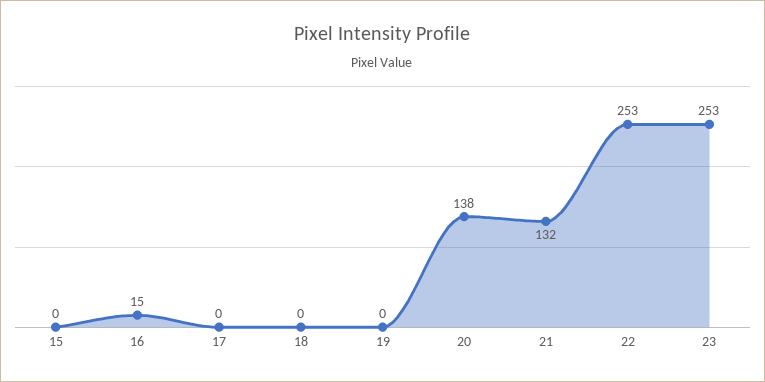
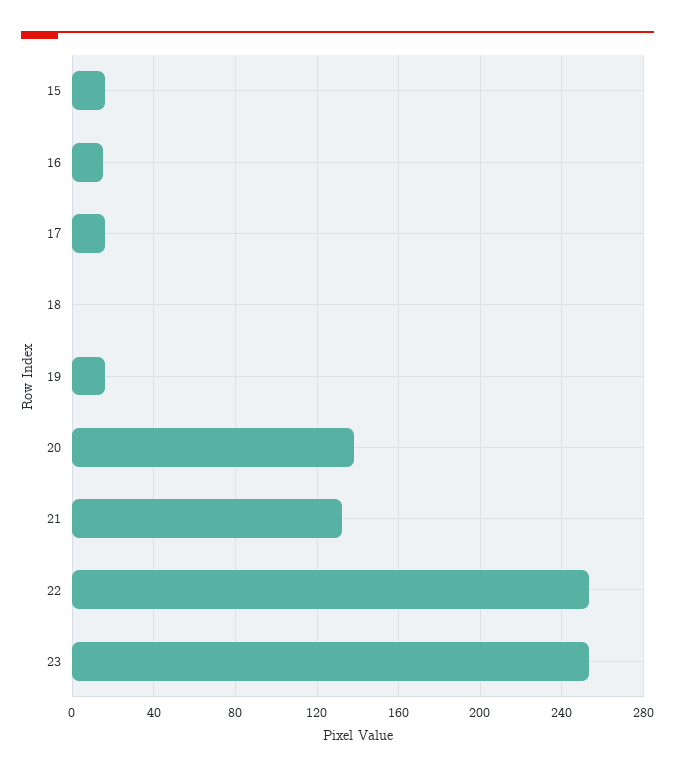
15: 0 -> 15
17: 0 -> 15
19: 0 -> 15

